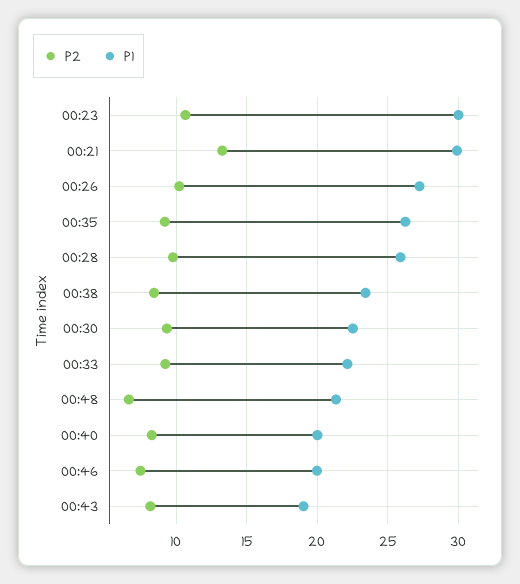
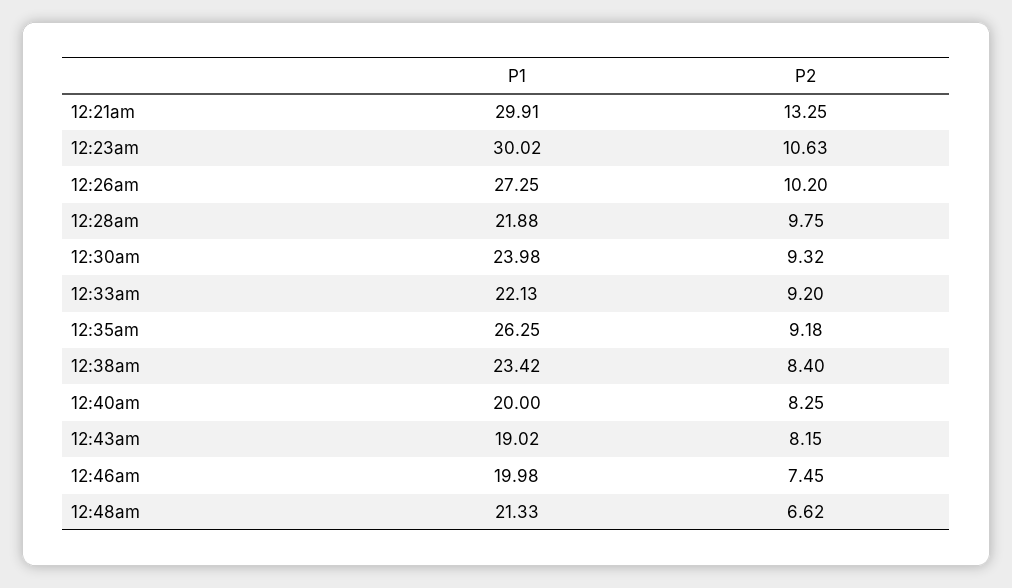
P1, 00:28: 26 -> 21.88
P1, 00:30: 22.5 -> 23.98

